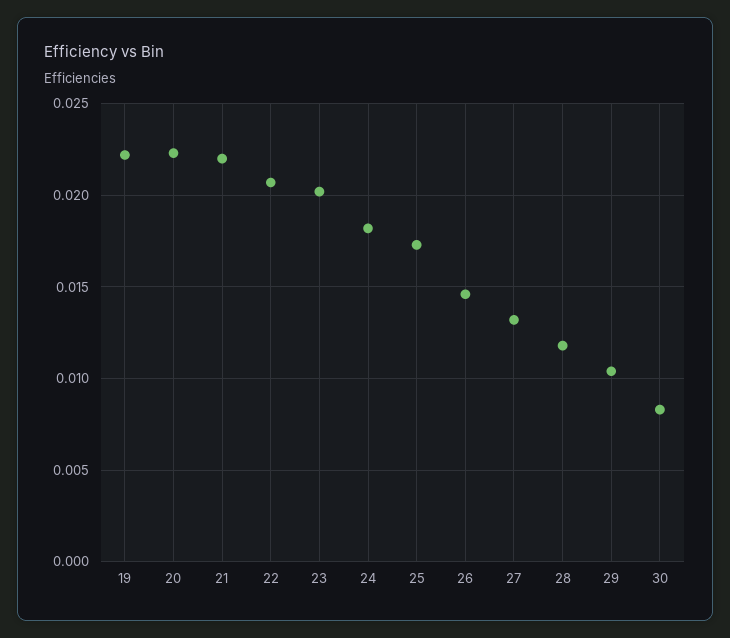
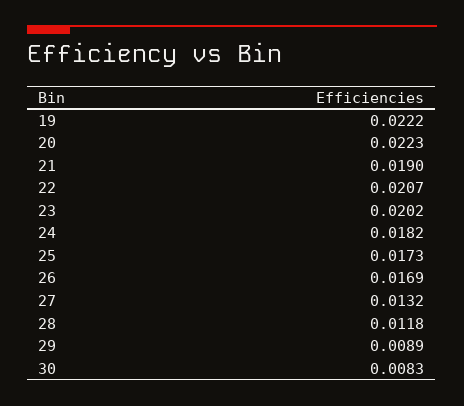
21: 0.022 -> 0.019
26: 0.0145 -> 0.0169
29: 0.0105 -> 0.0089

